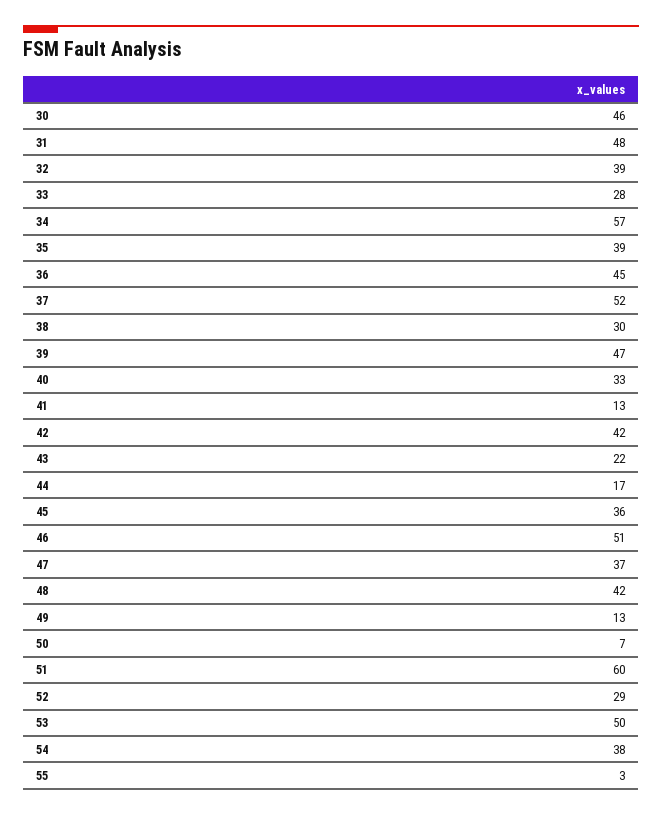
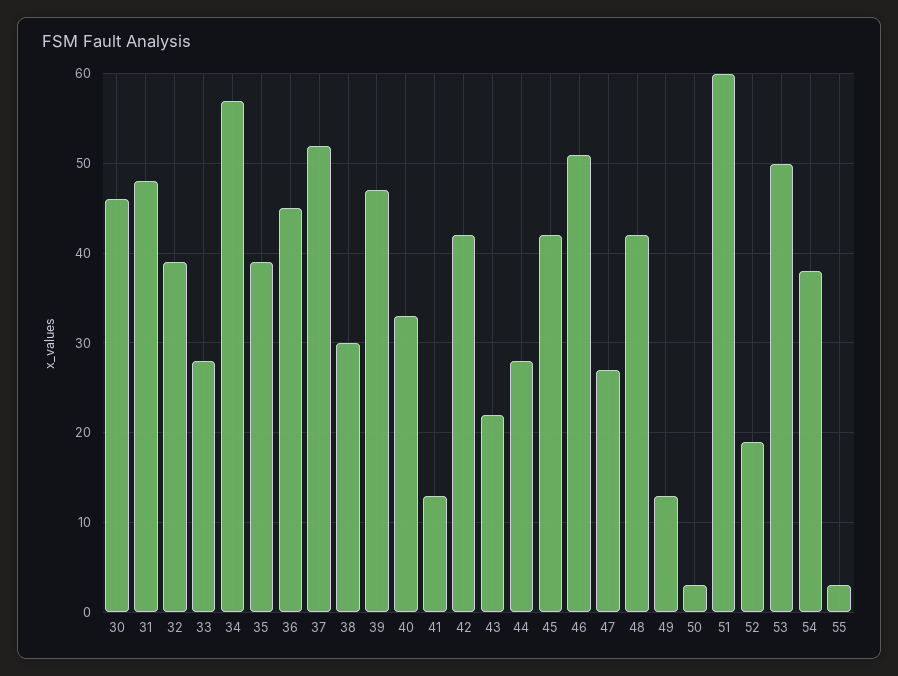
44: 17 -> 28
45: 36 -> 42
47: 37 -> 27
50: 7 -> 3
52: 29 -> 19

